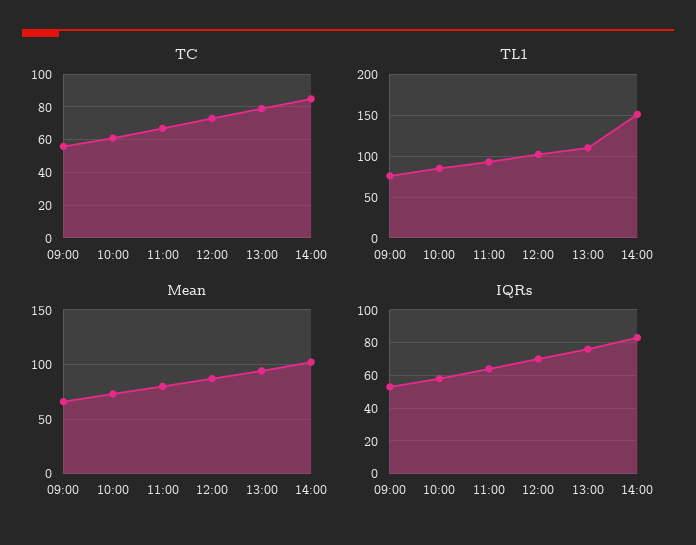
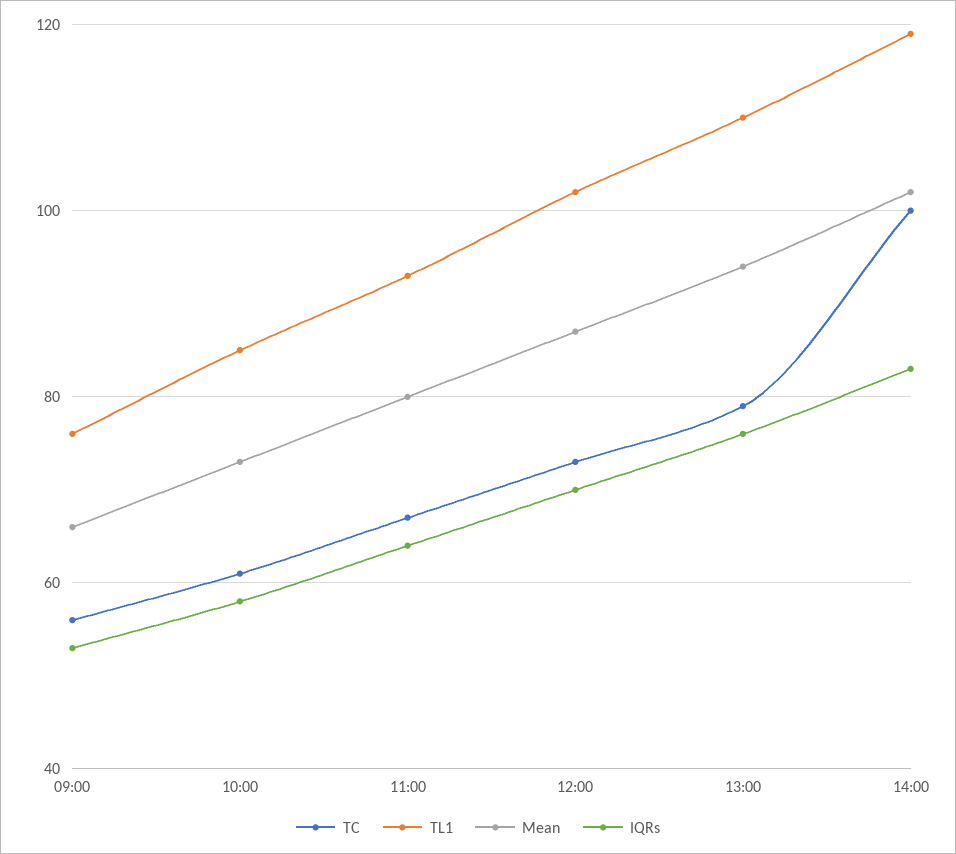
TC, 14:00: 85 -> 100
TL1, 14:00: 150 -> 120

